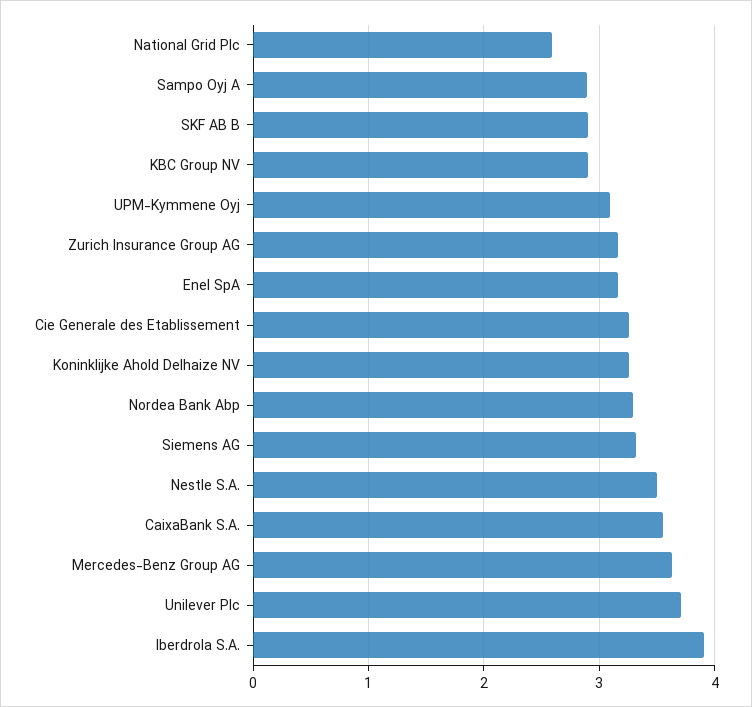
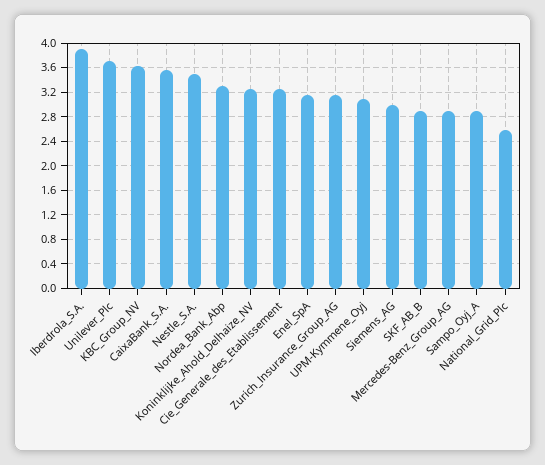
KBC Group NV: 2.9 -> 3.6
Siemens AG: 3.3 -> 3
Mercedes-Benz Group AG: 3.6 -> 2.9

